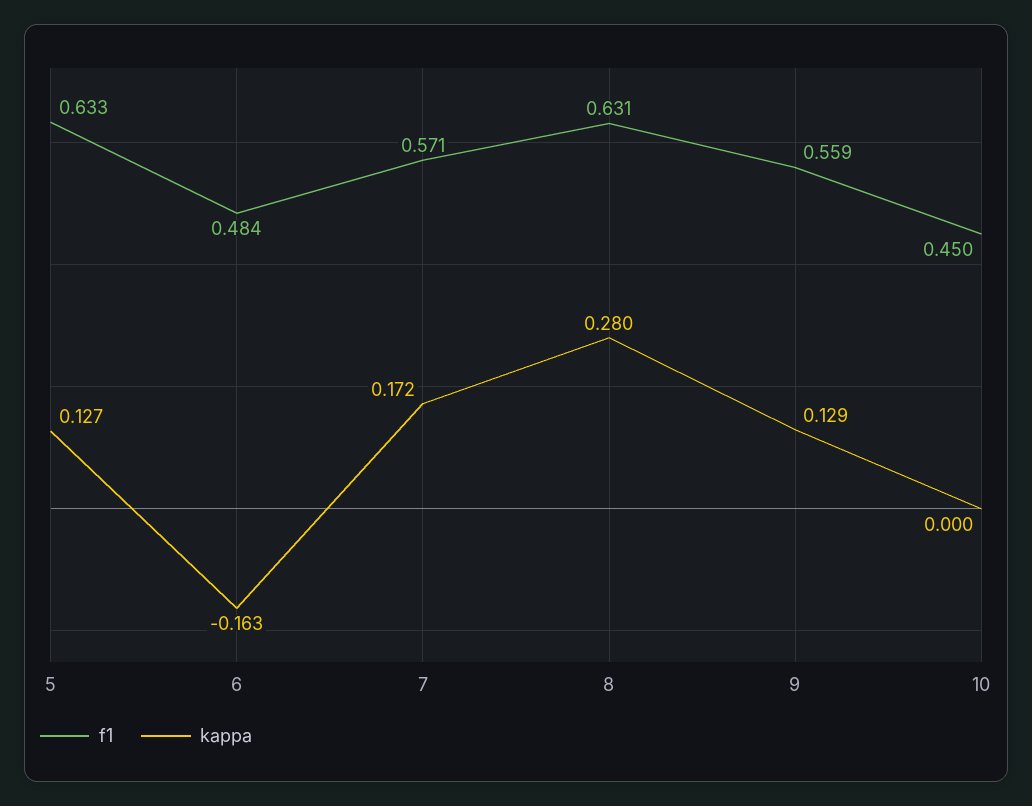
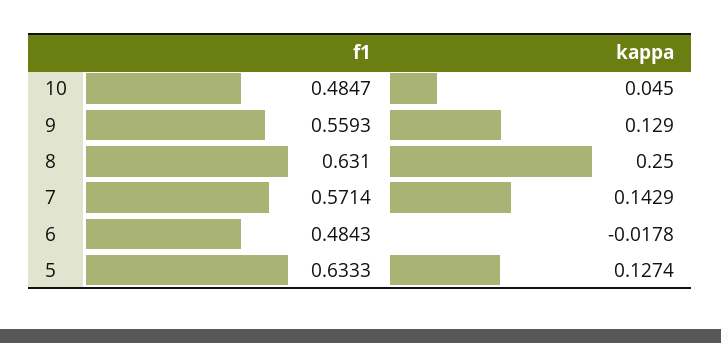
kappa, 6: -0.163 -> -0.0178
kappa, 7: 0.172 -> 0.1429
kappa, 8: 0.28 -> 0.25
f1, 10: 0.45 -> 0.4847
kappa, 10: 0 -> 0.045

